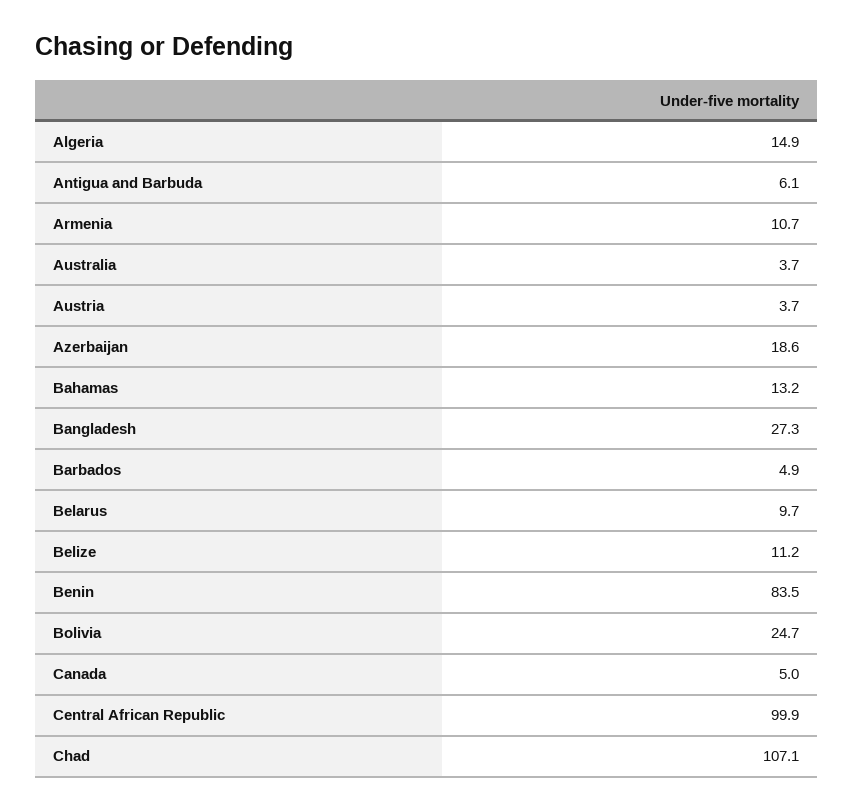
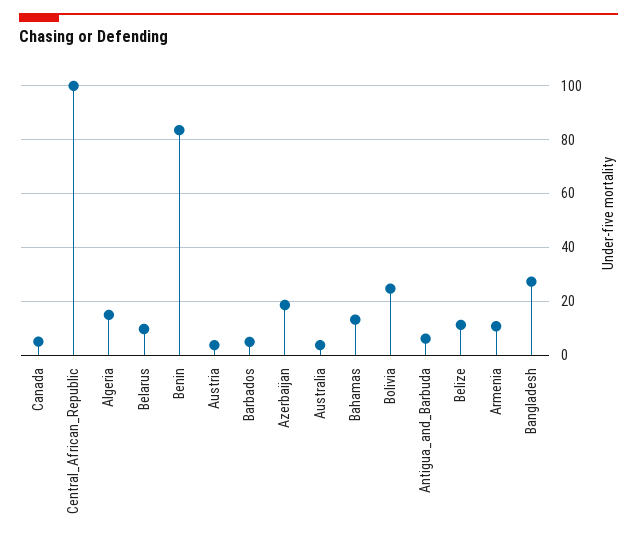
Chad: 107.1 -> none

